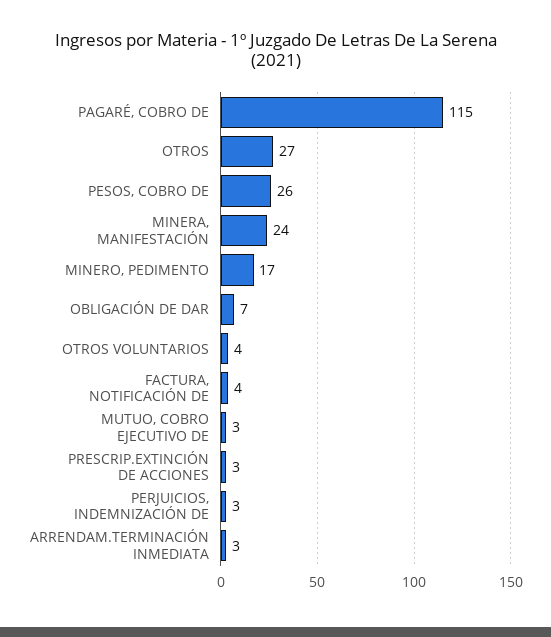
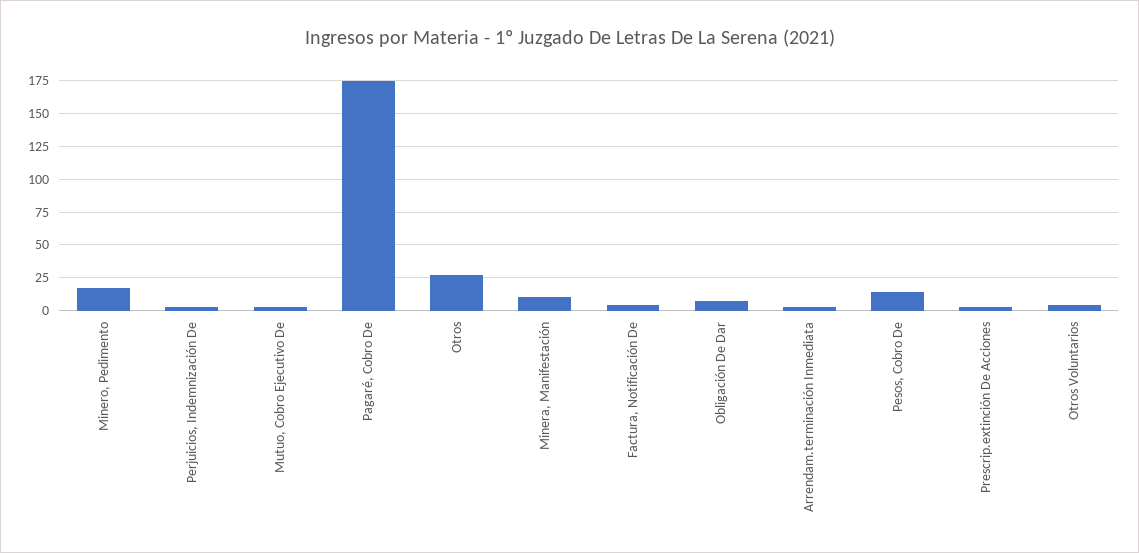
PAGARÉ, COBRO DE: 115 -> 175
PESOS, COBRO DE: 26 -> 15
MINERA, MANIFESTACIÓN: 24 -> 10

